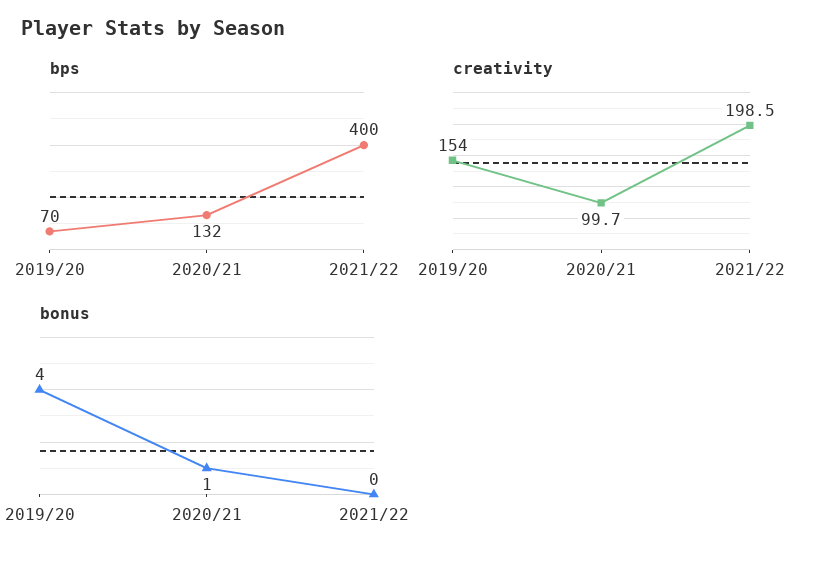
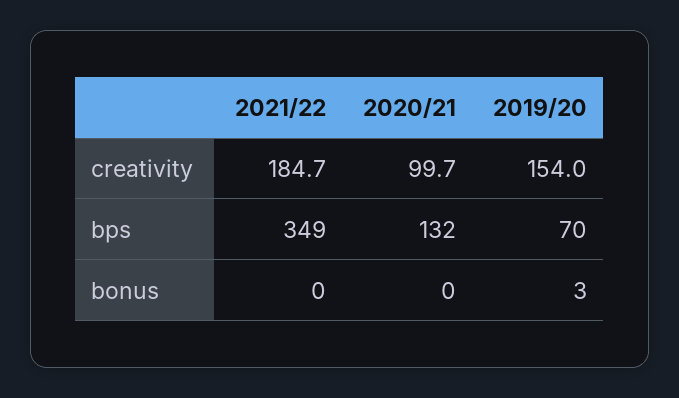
bps, 2021/22: 400 -> 349
creativity, 2021/22: 198.5 -> 184.7
bonus, 2019/20: 4 -> 3
bonus, 2020/21: 1 -> 0

